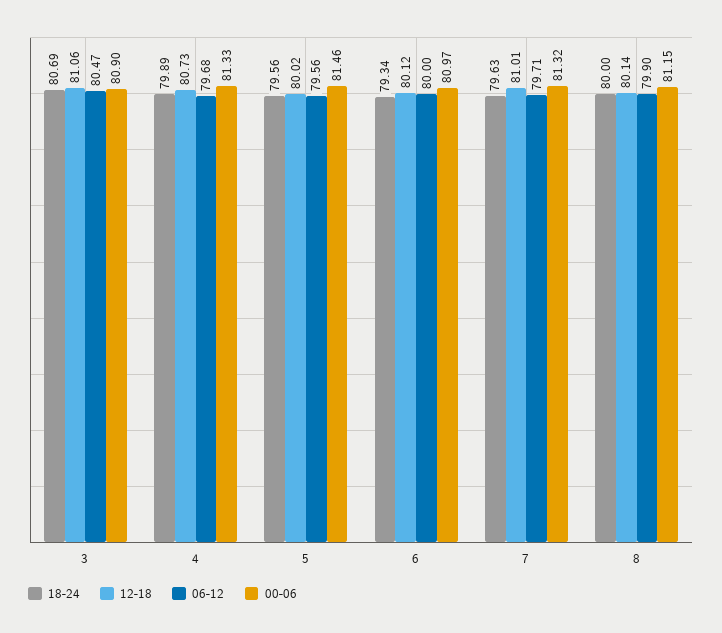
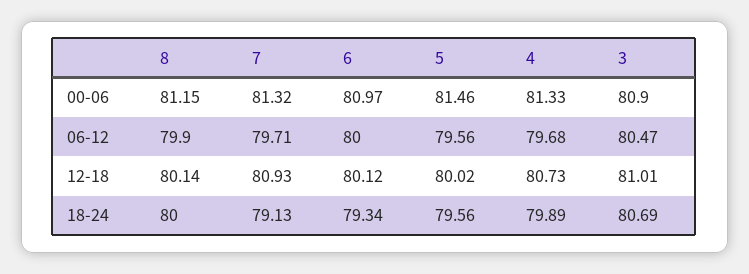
12-18, 3: 81.06 -> 81.01
18-24, 7: 79.63 -> 79.13
12-18, 7: 81.01 -> 80.93

